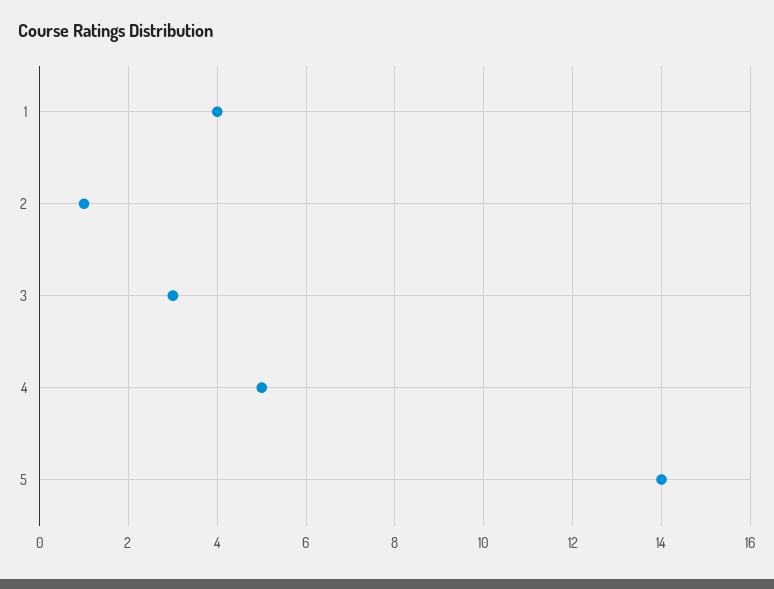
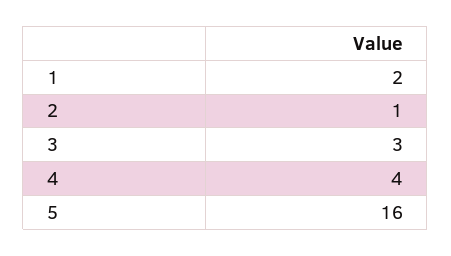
1: 4 -> 2
4: 5 -> 4
5: 14 -> 16

